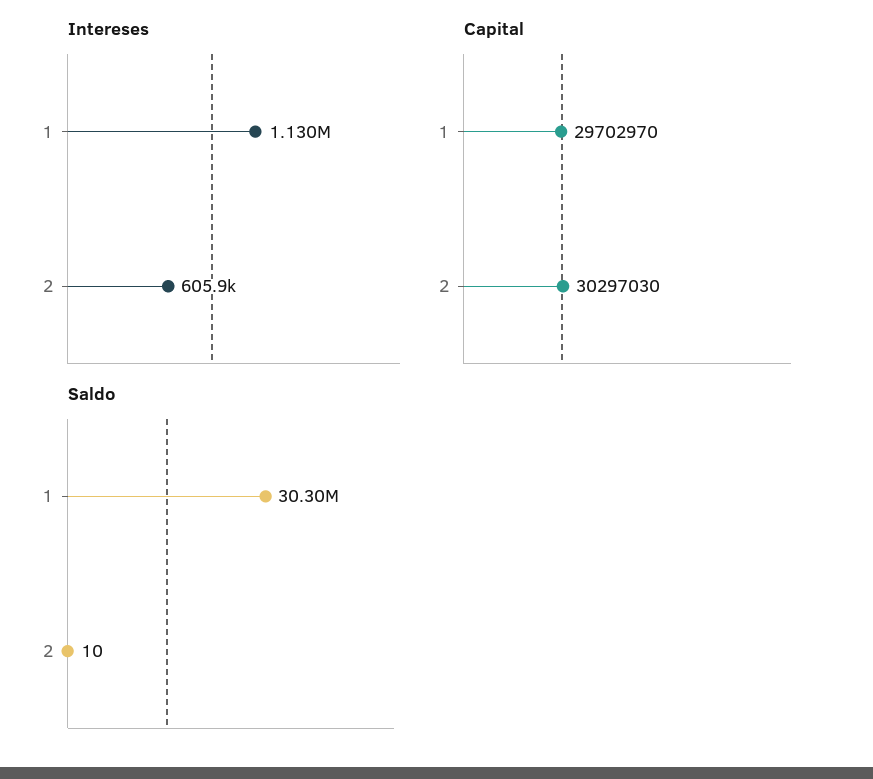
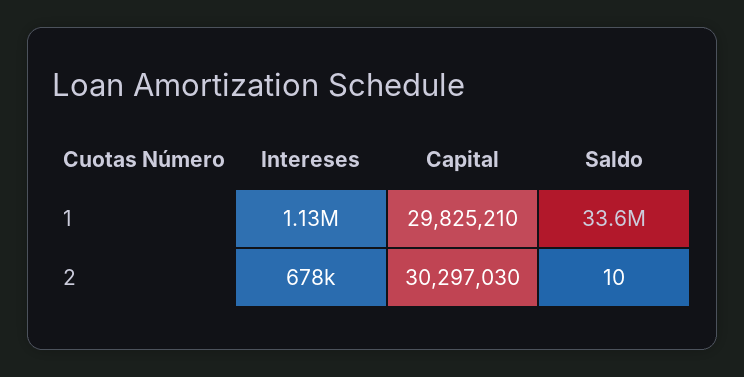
Intereses, 2: 605900 -> 678000
Capital, 1: 29702970 -> 29825210
Saldo, 1: 30300000 -> 33600000

